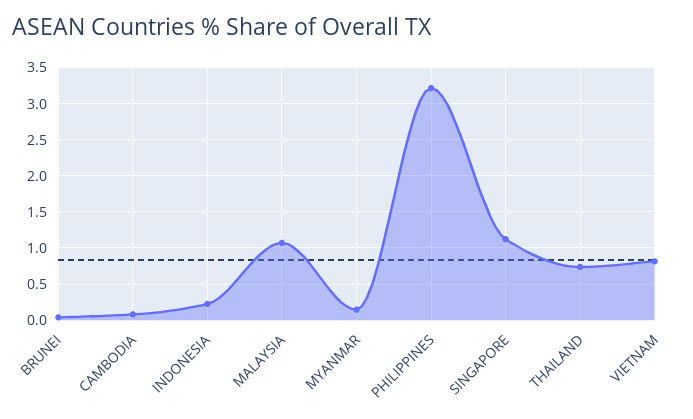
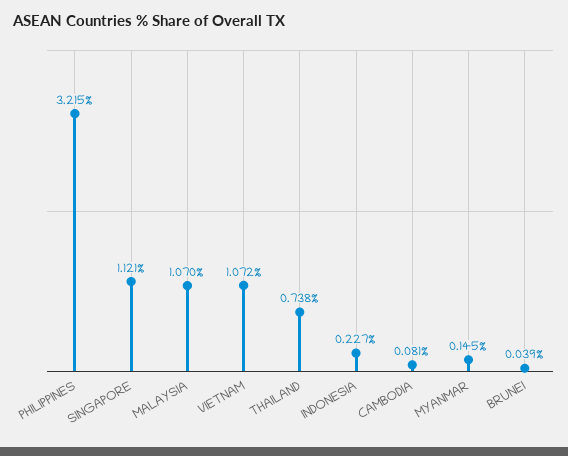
VIETNAM: 0.8 -> 1.072

